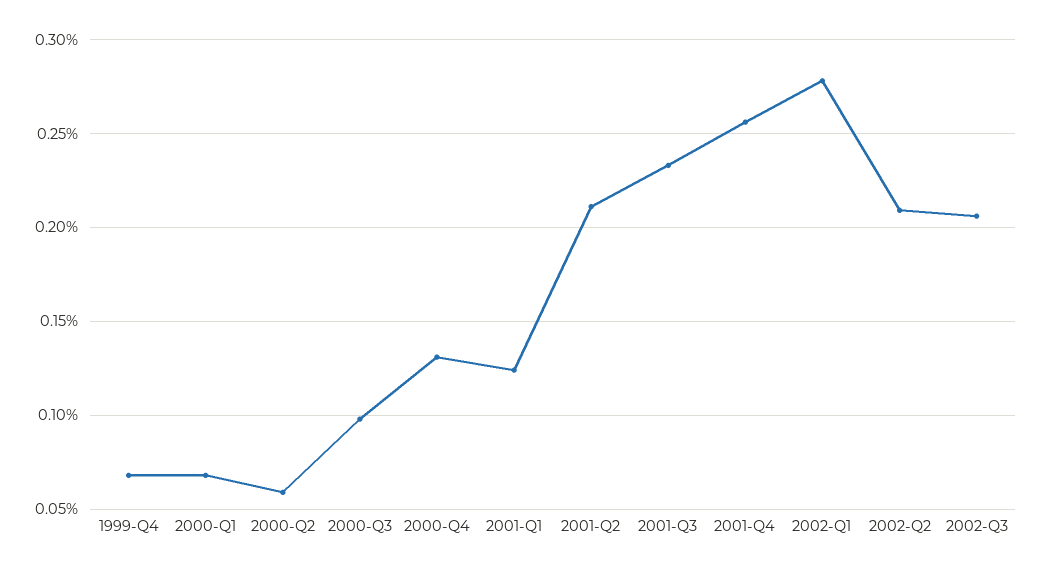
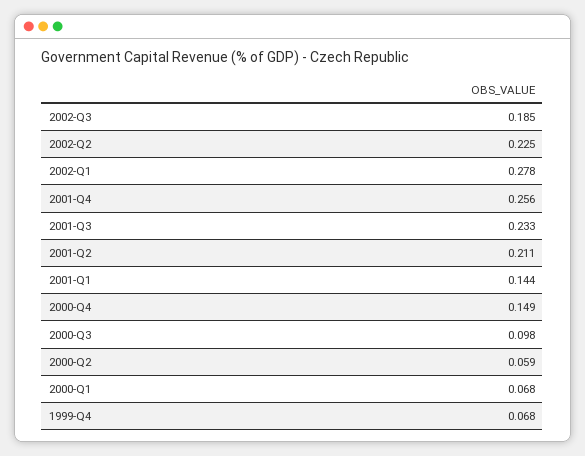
2000-Q4: 0.13 -> 0.149
2001-Q1: 0.125 -> 0.144
2002-Q2: 0.21 -> 0.225
2002-Q3: 0.205 -> 0.185

